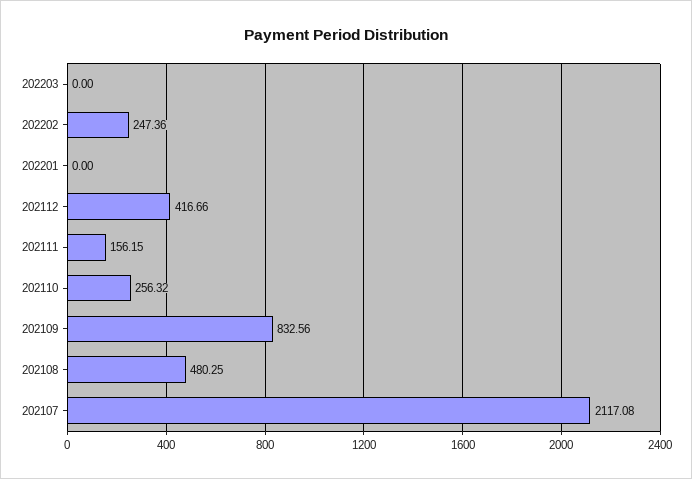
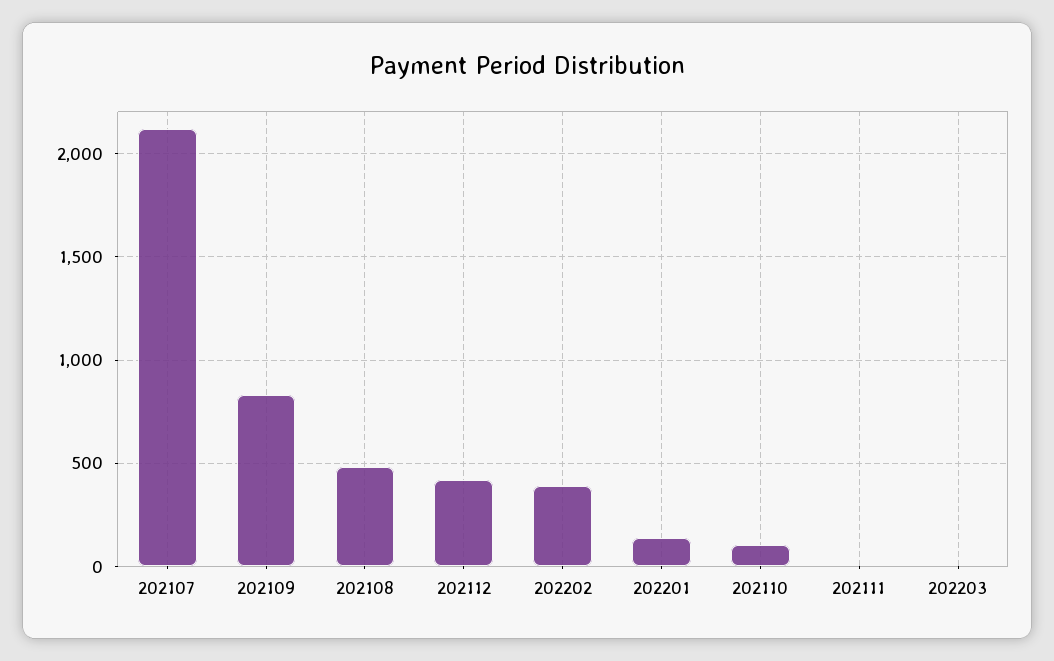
202202: 247.36 -> 400
202201: 0 -> 150
202111: 156.15 -> 0
202110: 256.32 -> 100

